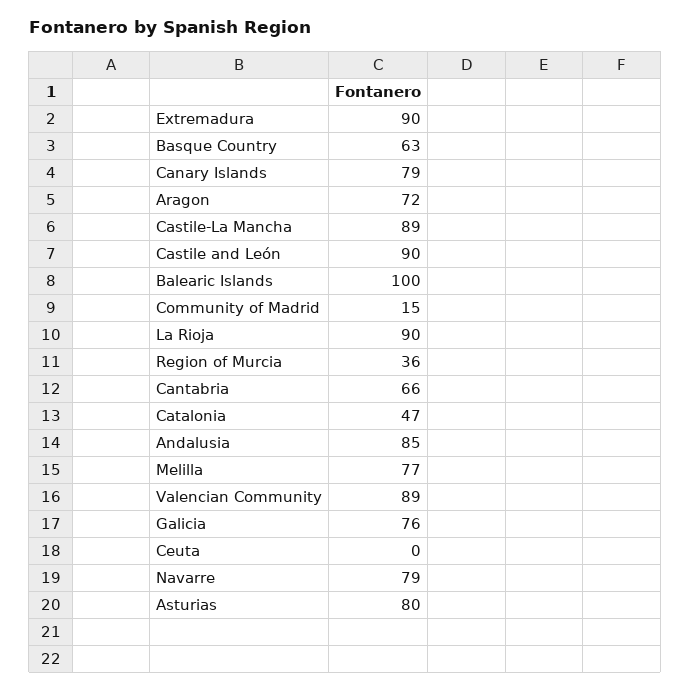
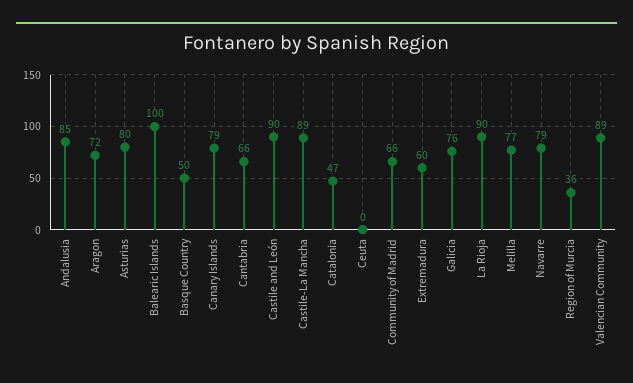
Extremadura: 90 -> 60
Basque Country: 63 -> 50
Community of Madrid: 15 -> 66

